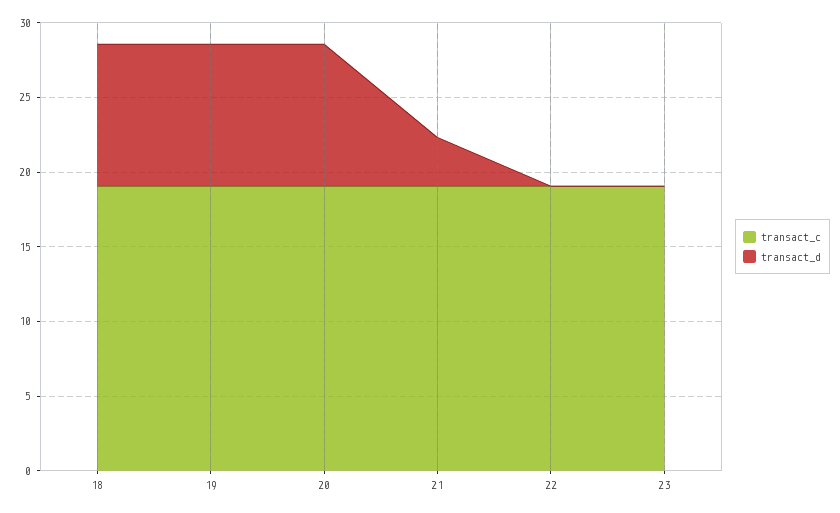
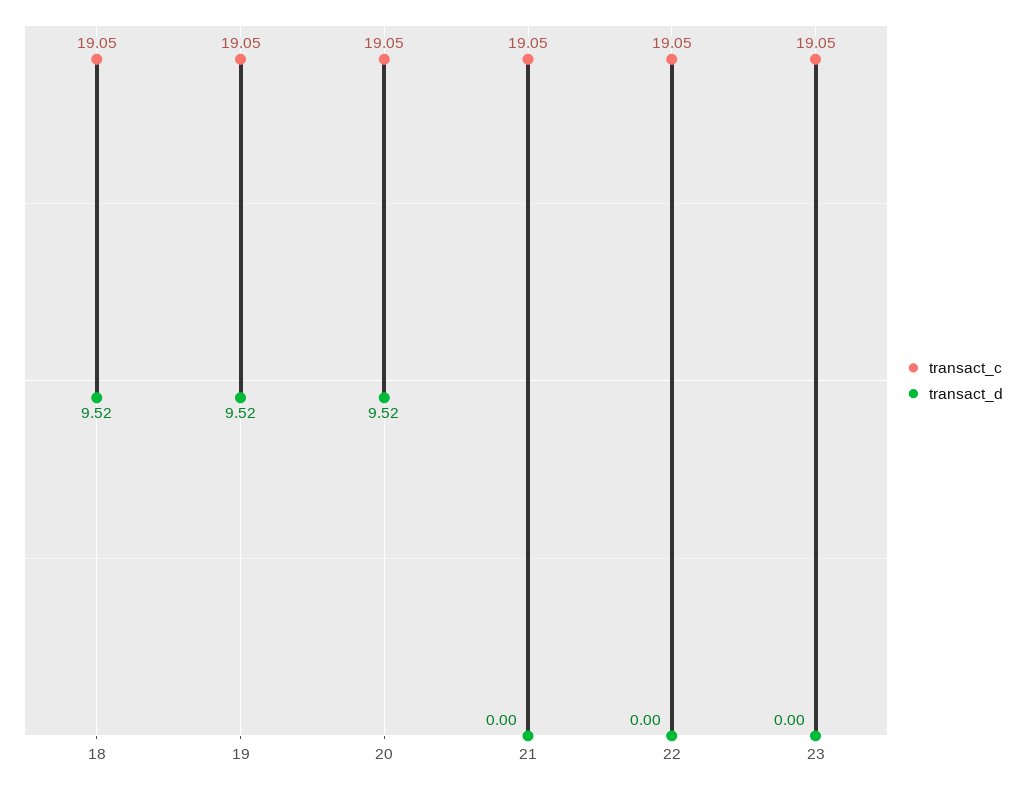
transact_d, 21: 3 -> 0

